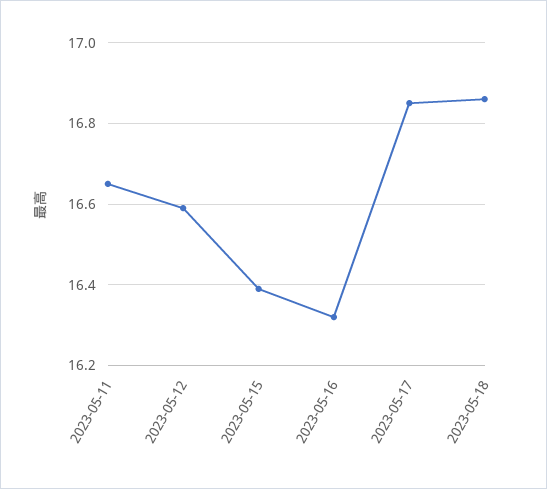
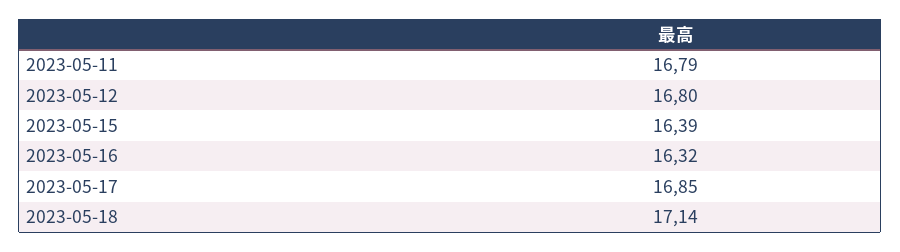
2023-05-11: 16.65 -> 16.79
2023-05-12: 16.6 -> 16.8
2023-05-18: 16.85 -> 17.14

